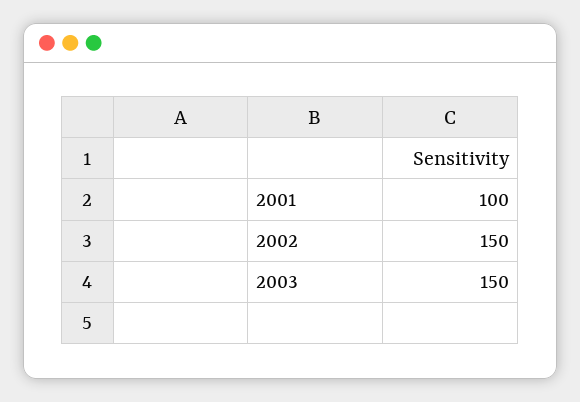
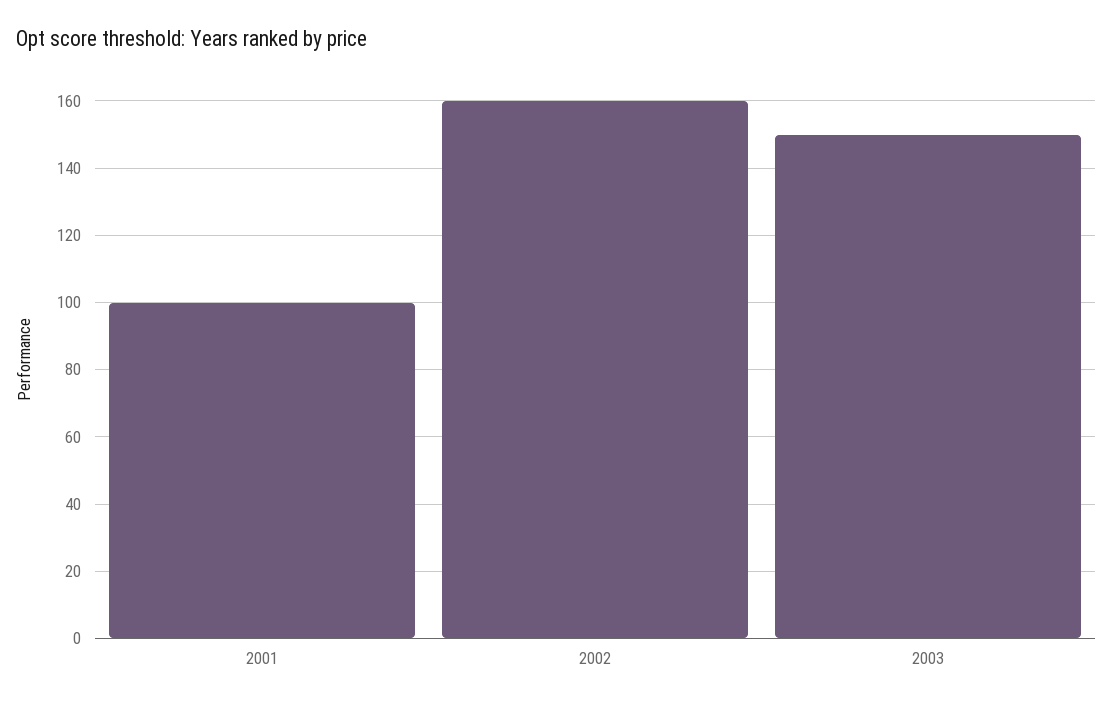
2002: 150 -> 160

